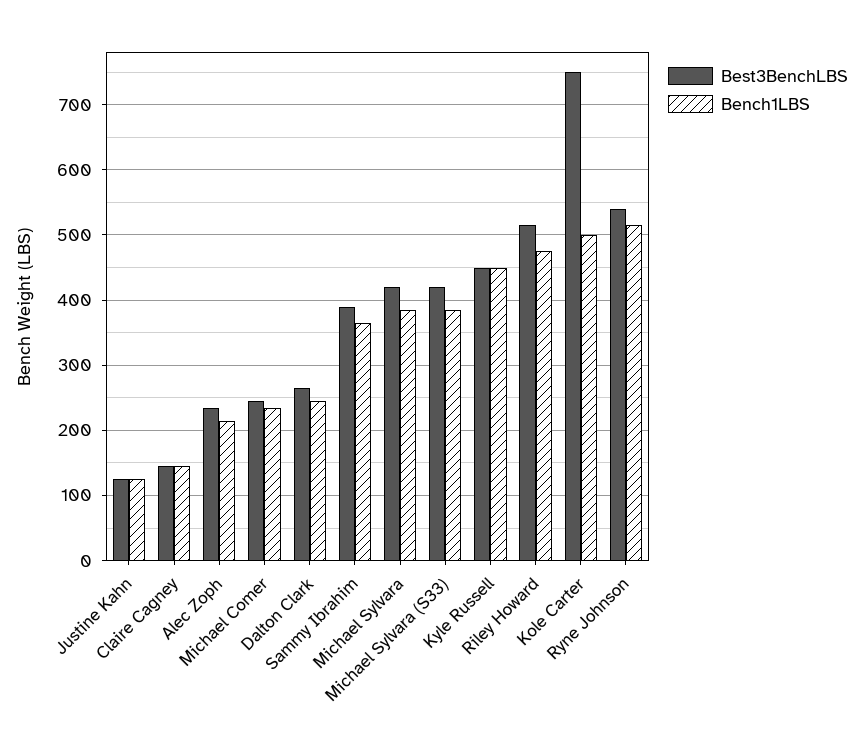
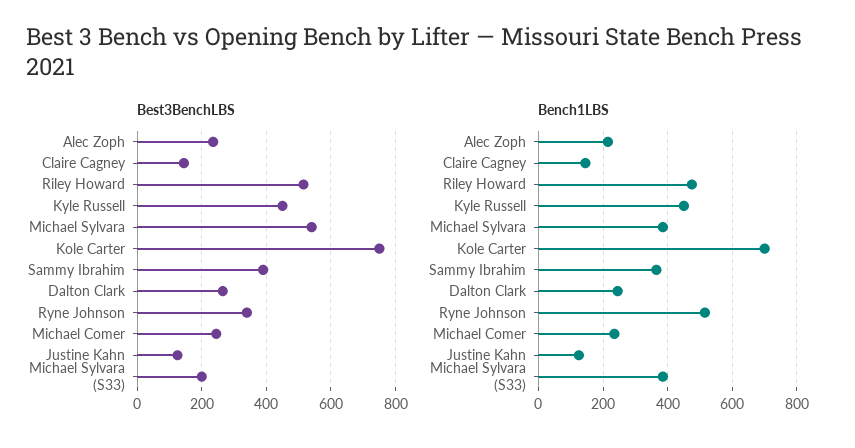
Best3BenchLBS, Michael Sylvara: 420 -> 540
Best3BenchLBS, Michael Sylvara (S33): 420 -> 200
Bench1LBS, Kole Carter: 500 -> 700
Best3BenchLBS, Ryne Johnson: 540 -> 340

